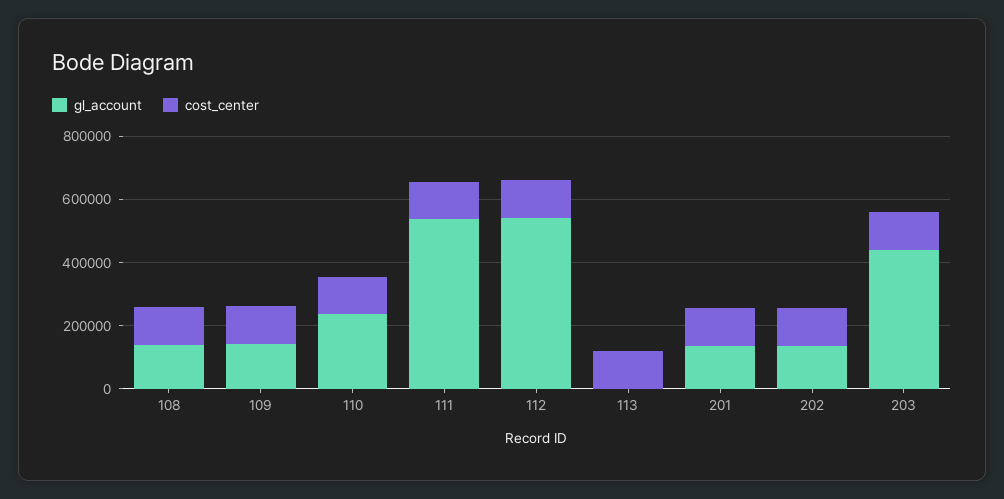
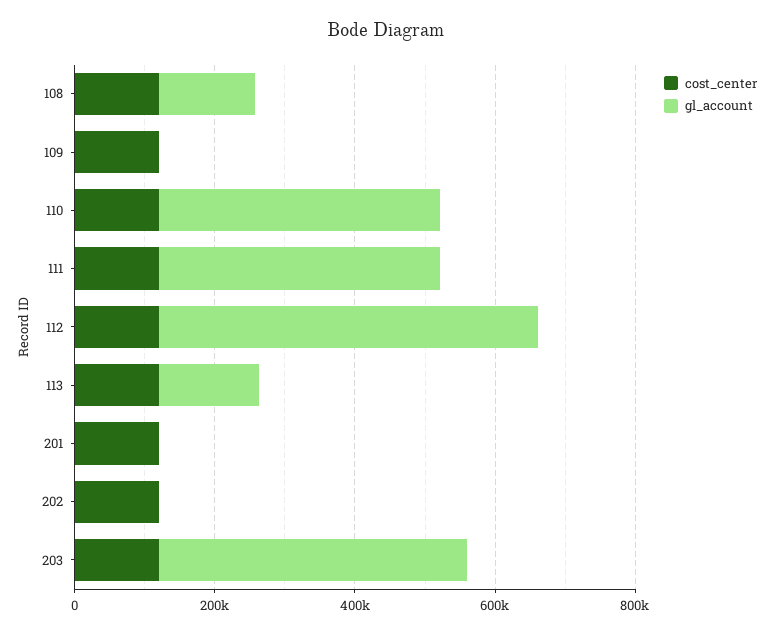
gl_account, 109: 150000 -> 0
gl_account, 110: 250000 -> 400000
gl_account, 111: 550000 -> 400000
gl_account, 113: 0 -> 150000
gl_account, 201: 150000 -> 0
gl_account, 202: 150000 -> 0

